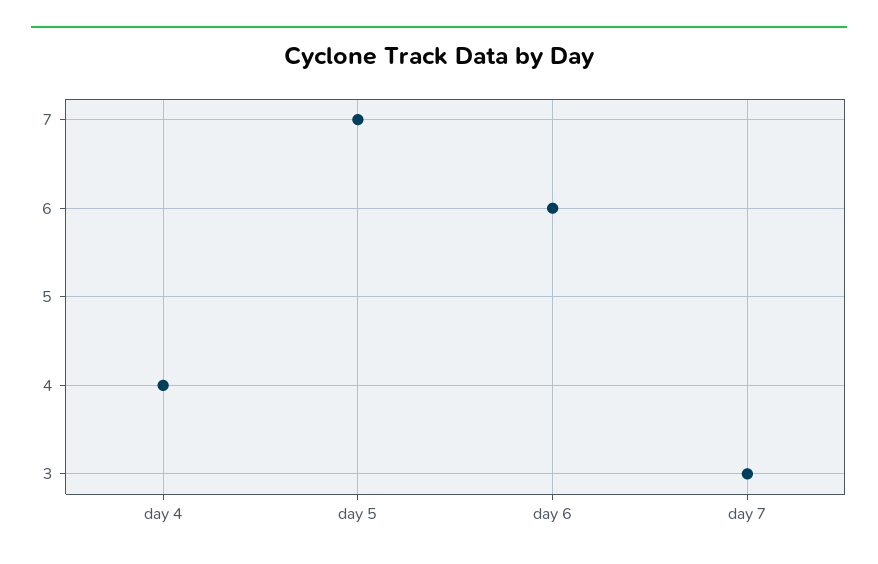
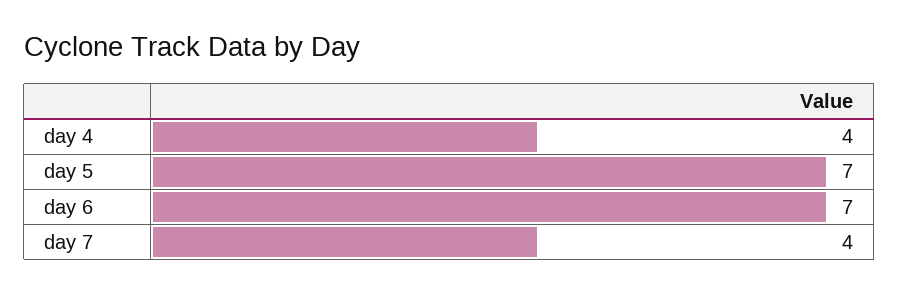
day 6: 6 -> 7
day 7: 3 -> 4

